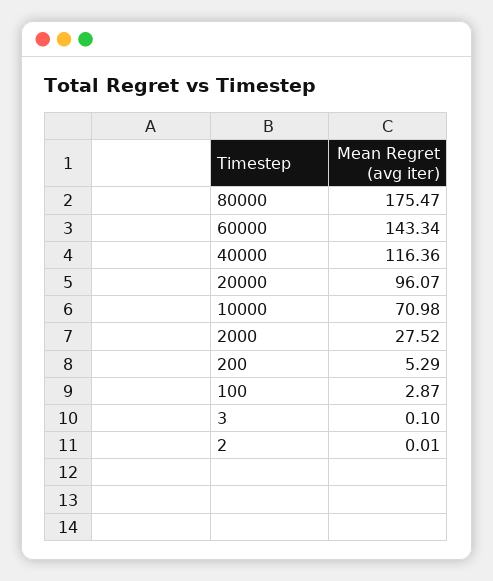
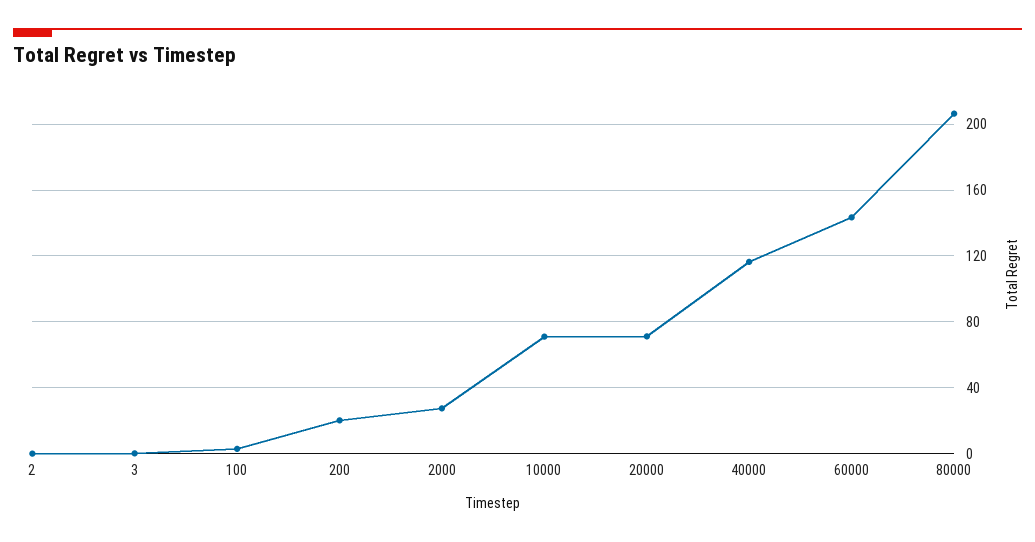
80000: 175.47 -> 205
20000: 96.07 -> 70
200: 5.29 -> 20

